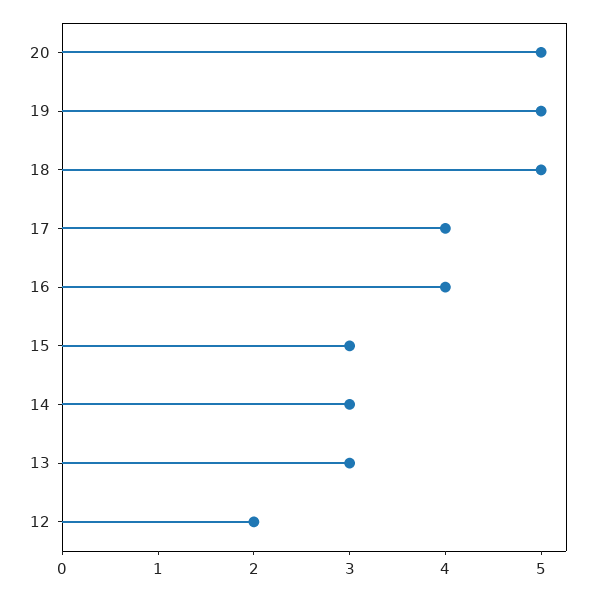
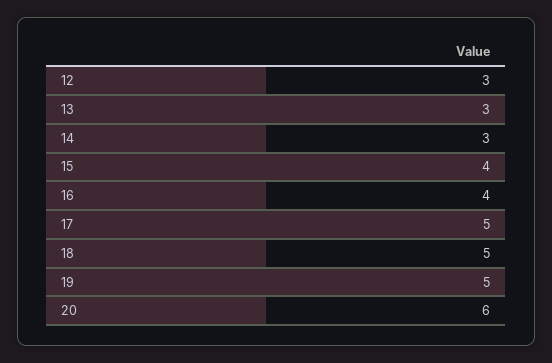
20: 5 -> 6
17: 4 -> 5
15: 3 -> 4
12: 2 -> 3

